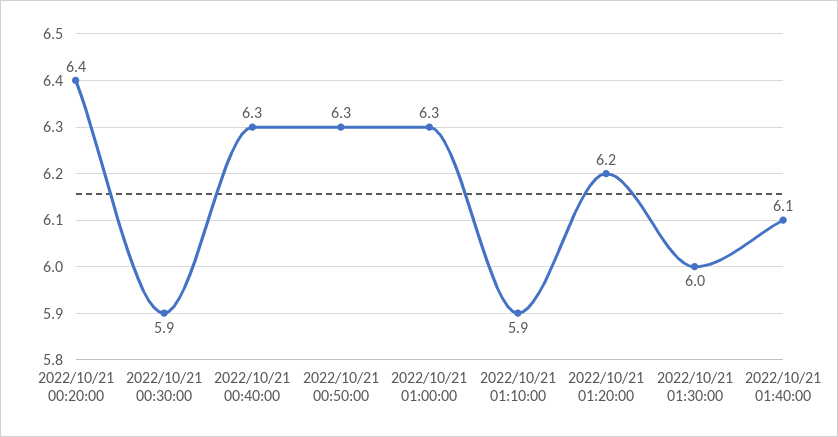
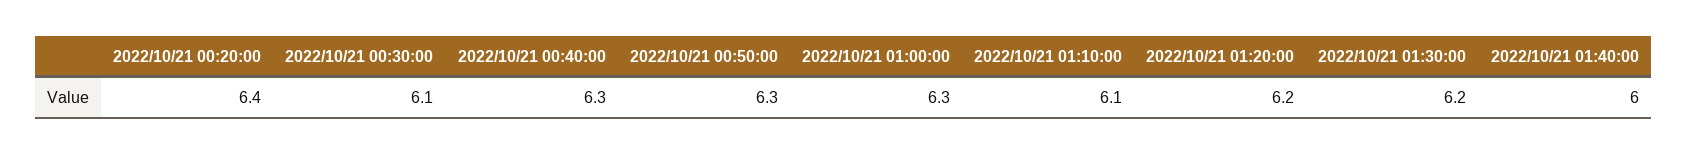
2022/10/21 00:30:00: 5.9 -> 6.1
2022/10/21 01:10:00: 5.9 -> 6.1
2022/10/21 01:30:00: 6 -> 6.2
2022/10/21 01:40:00: 6.1 -> 6

